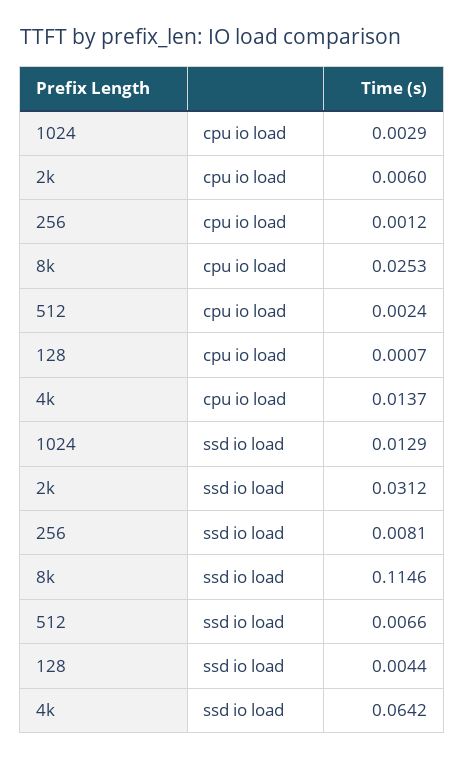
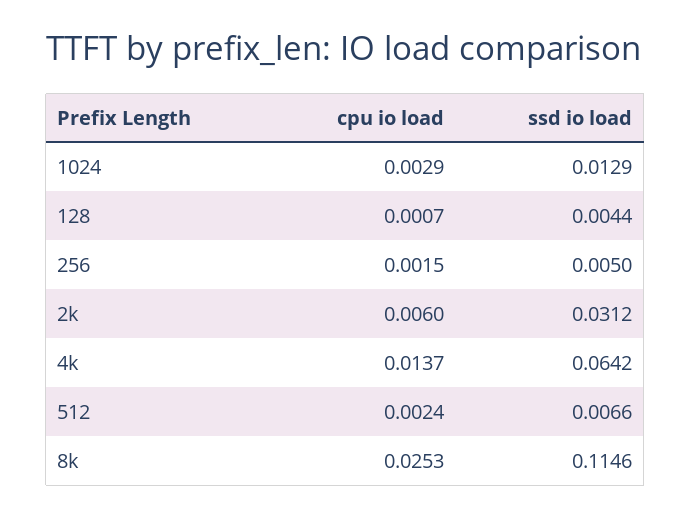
256, cpu io load: 0.0012 -> 0.0015
256, ssd io load: 0.0081 -> 0.005

